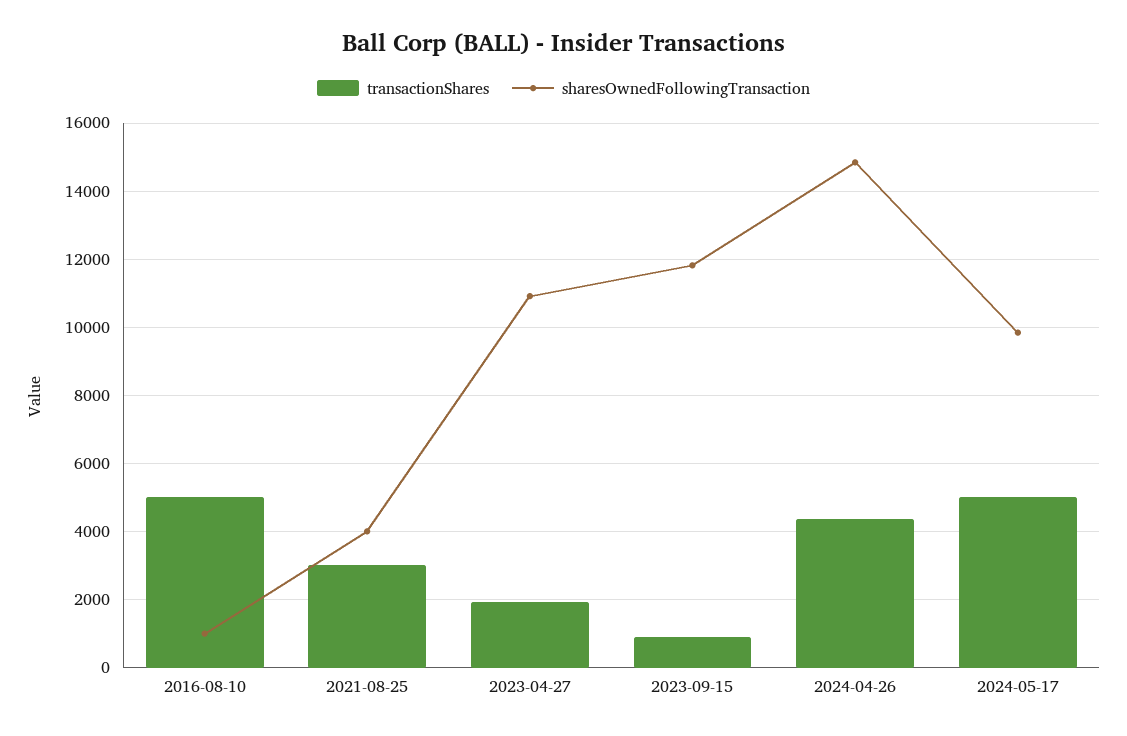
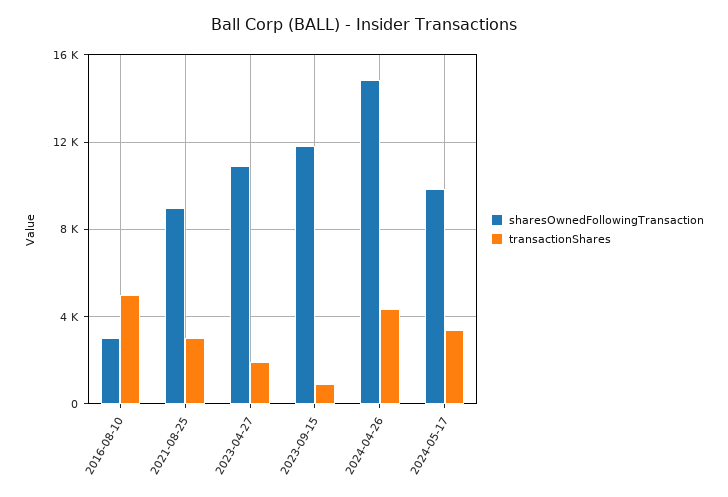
sharesOwnedFollowingTransaction, 2016-08-10: 1000 -> 3000
sharesOwnedFollowingTransaction, 2021-08-25: 4000 -> 9000
transactionShares, 2024-05-17: 5000 -> 3500

